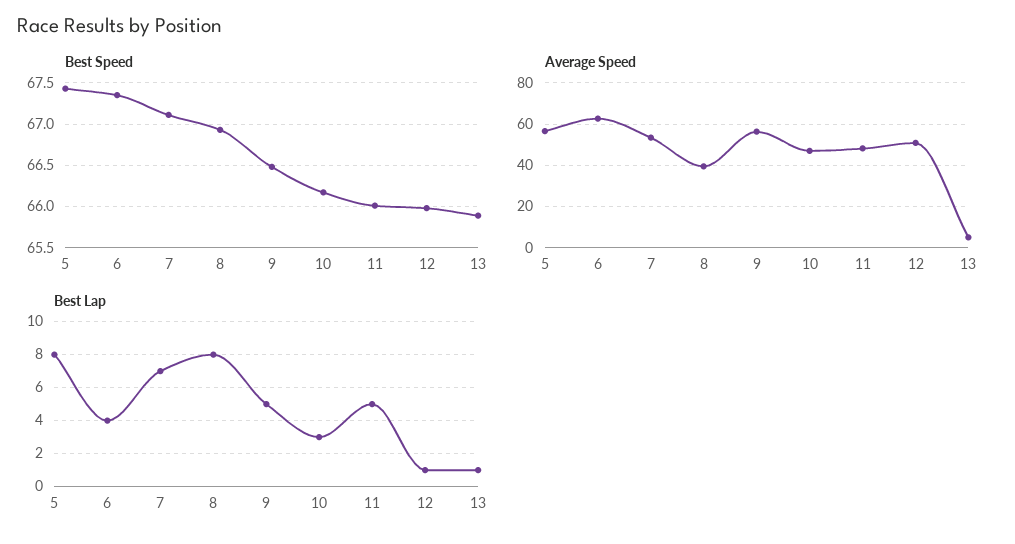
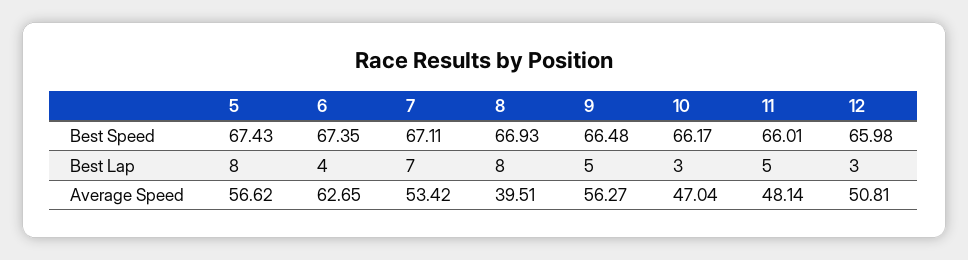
Best Speed, 13: 65.9 -> none
Average Speed, 13: 5 -> none
Best Lap, 12: 1 -> 3
Best Lap, 13: 1 -> none

